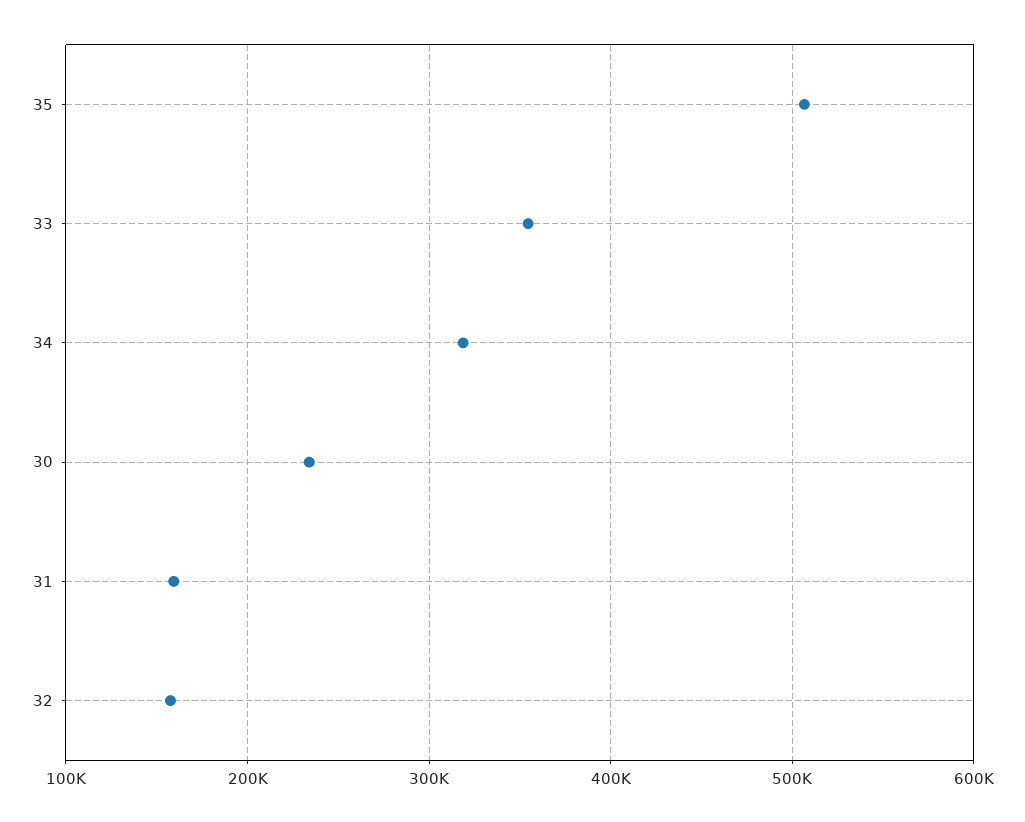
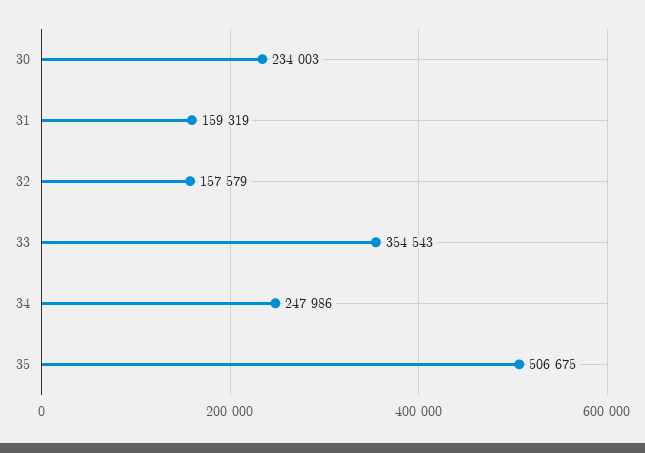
34: 320000 -> 247986

